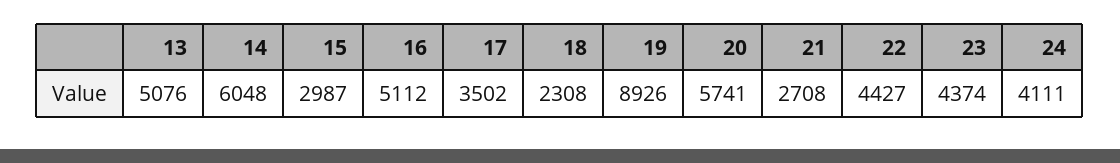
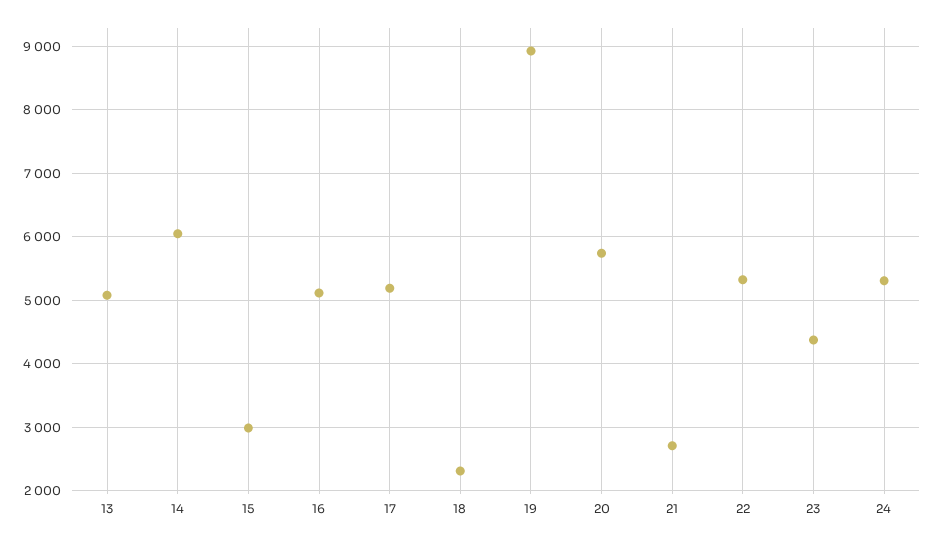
17: 3502 -> 5200
22: 4427 -> 5300
24: 4111 -> 5300

